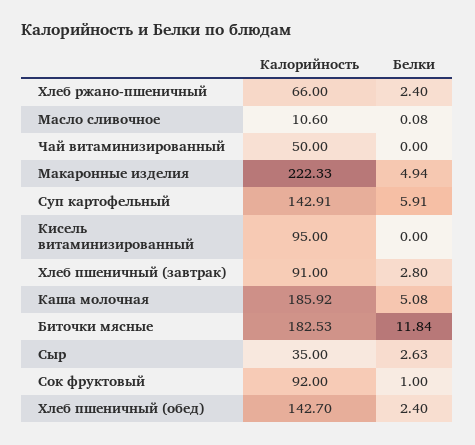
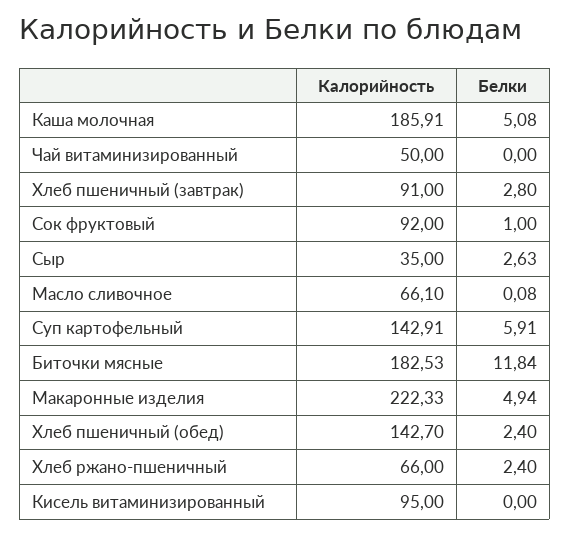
Калорийность, Масло сливочное: 10.6 -> 66.1
Калорийность, Каша молочная: 185.92 -> 185.91

